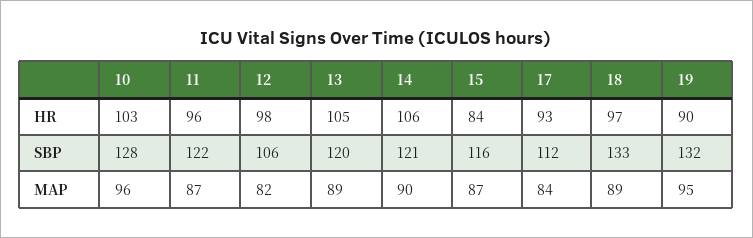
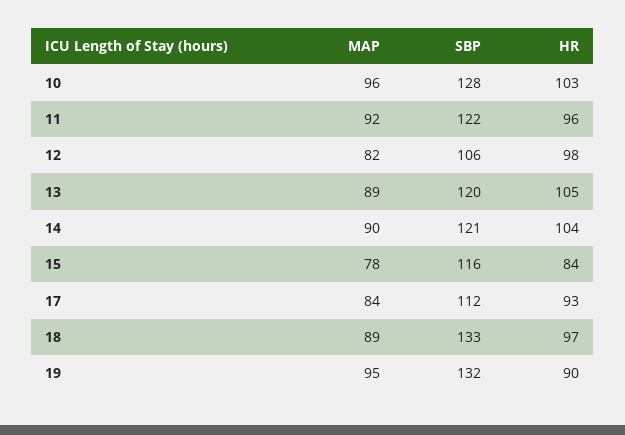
14, HR: 106 -> 104
11, MAP: 87 -> 92
15, MAP: 87 -> 78

